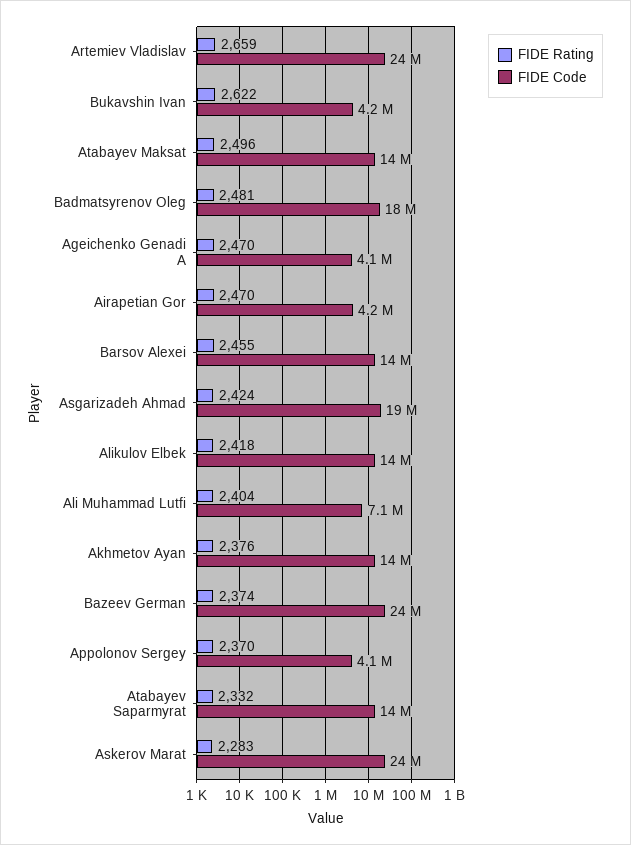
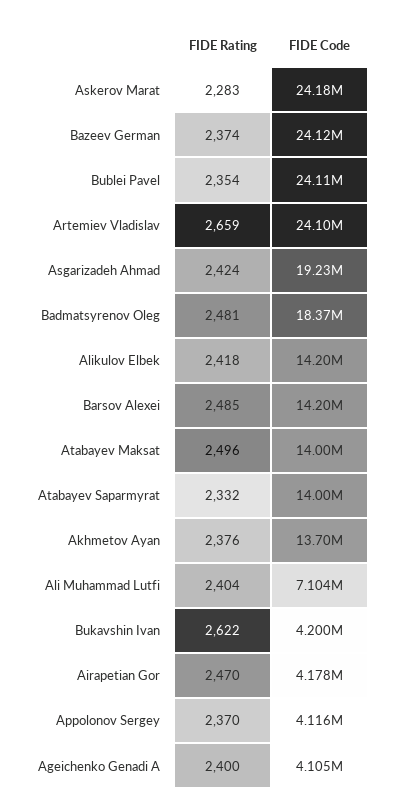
FIDE Rating, Ageichenko Genadi A: 2470 -> 2400
FIDE Rating, Barsov Alexei: 2455 -> 2485
FIDE Rating, Bublei Pavel: none -> 2354
FIDE Code, Bublei Pavel: none -> 24110000

